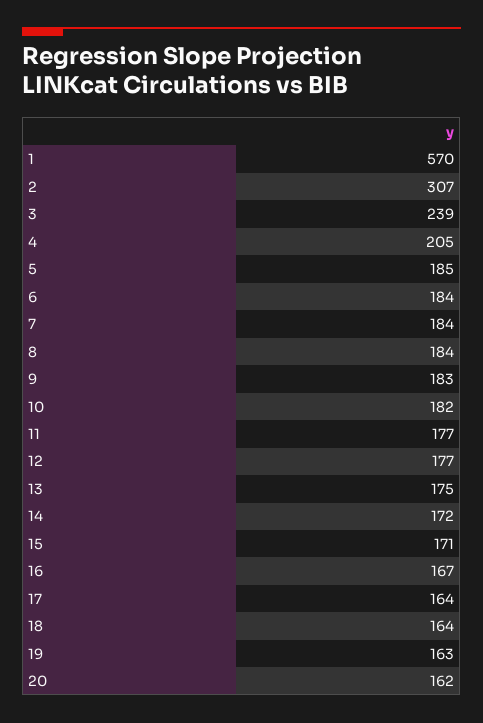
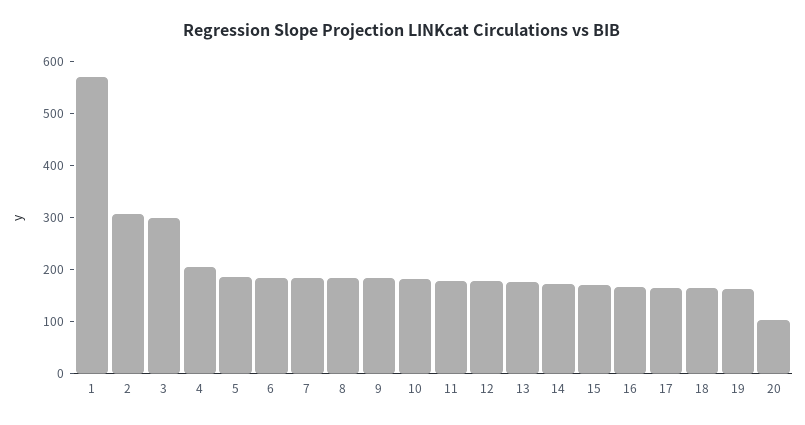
3: 239 -> 300
20: 162 -> 100

